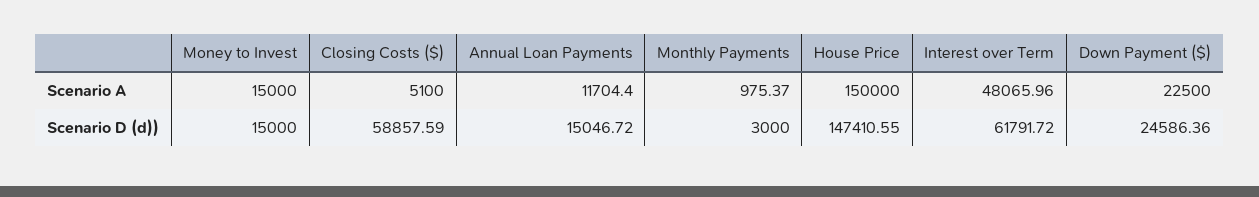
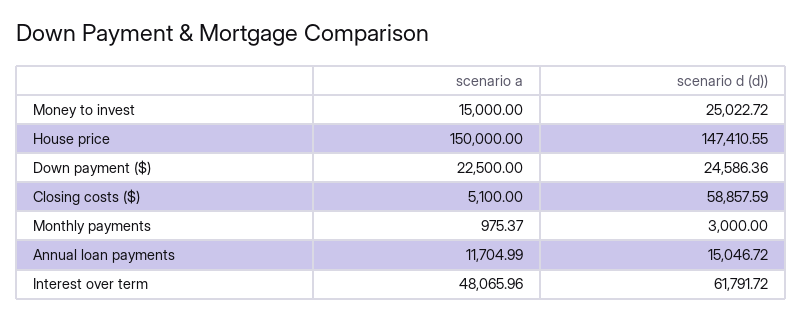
Annual Loan Payments, Scenario A: 11704.4 -> 11704.99
Money to Invest, Scenario D (d)): 15000 -> 25022.72

